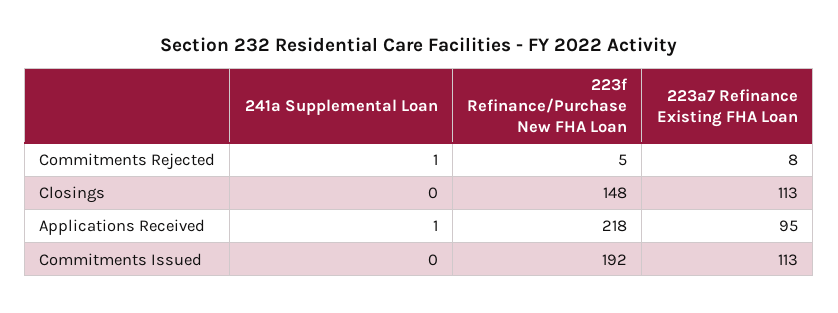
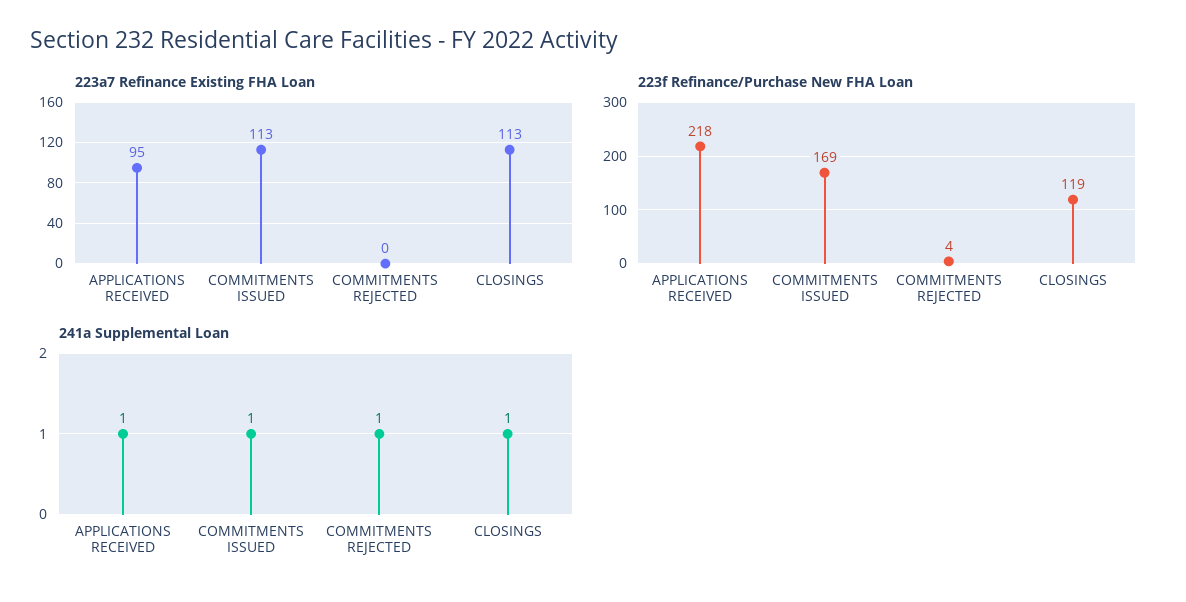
223f Refinance/Purchase New FHA Loan, Commitments Rejected: 5 -> 4
223a7 Refinance Existing FHA Loan, Commitments Rejected: 8 -> 0
241a Supplemental Loan, Closings: 0 -> 1
223f Refinance/Purchase New FHA Loan, Closings: 148 -> 119
241a Supplemental Loan, Commitments Issued: 0 -> 1
223f Refinance/Purchase New FHA Loan, Commitments Issued: 192 -> 169

